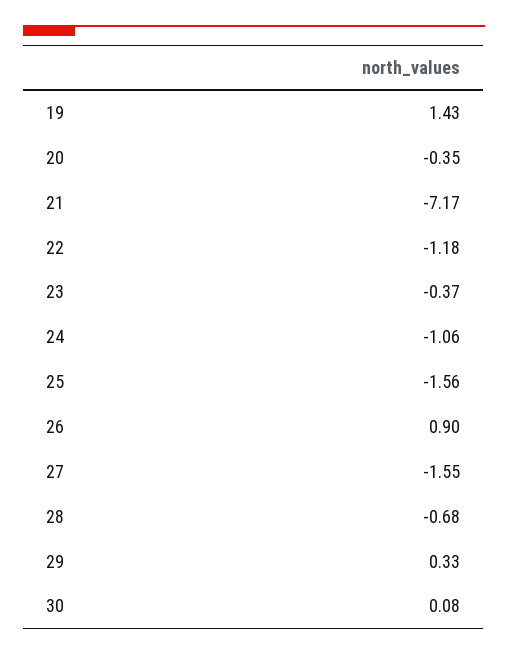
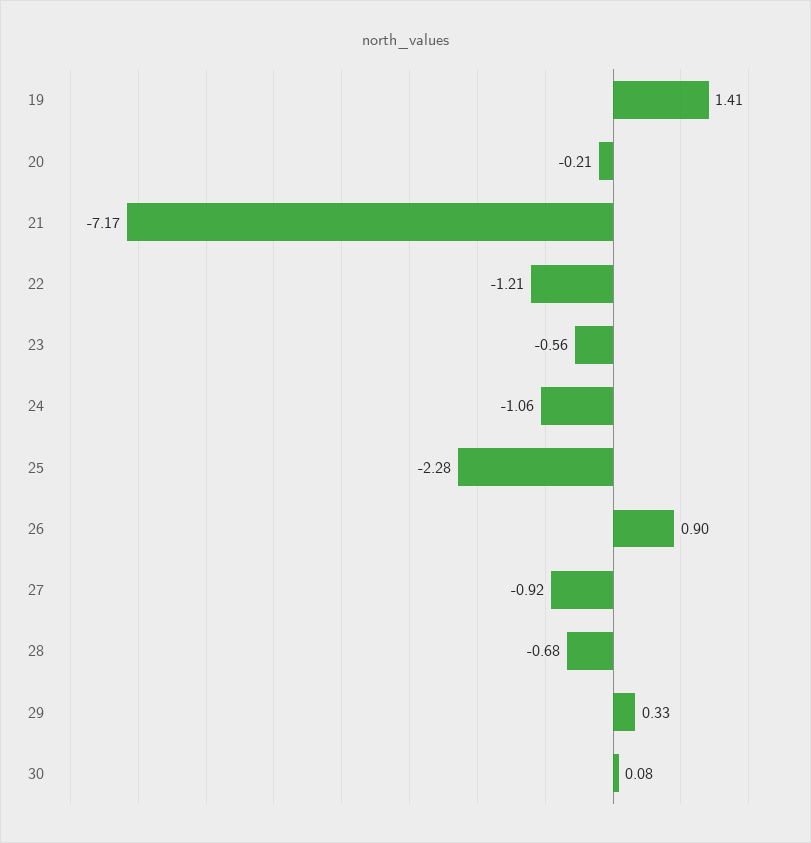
19: 1.43 -> 1.41
20: -0.35 -> -0.21
22: -1.18 -> -1.21
23: -0.37 -> -0.56
25: -1.56 -> -2.28
27: -1.55 -> -0.92

